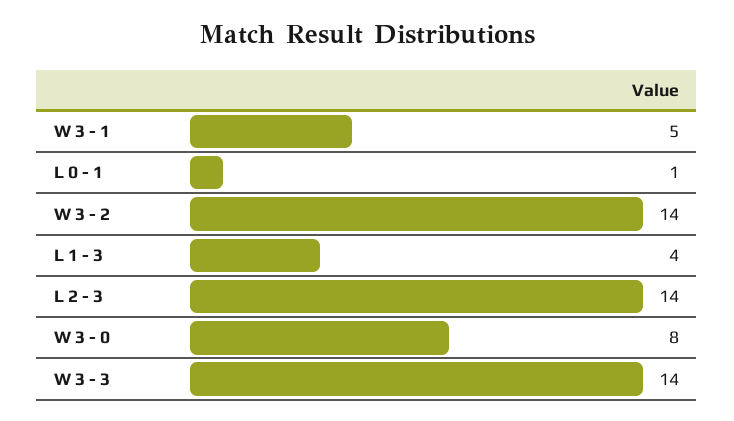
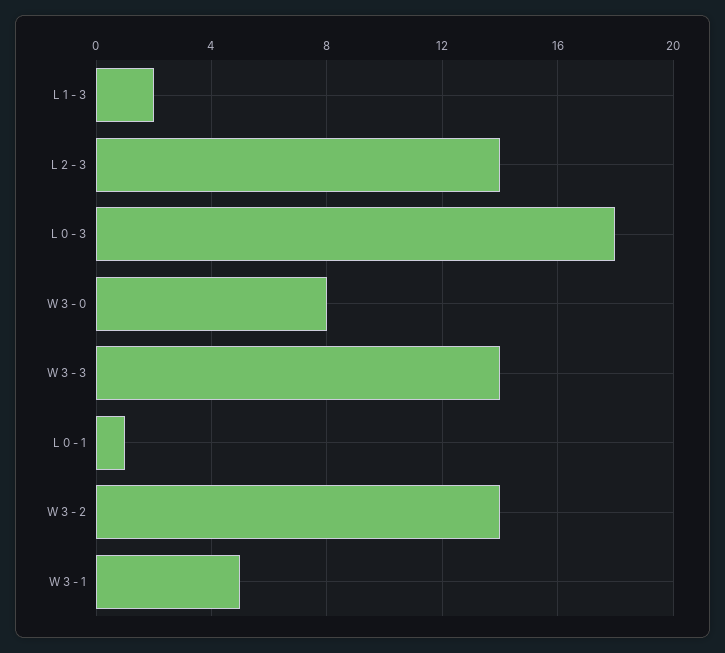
L 1 - 3: 4 -> 2
L 0 - 3: none -> 18

